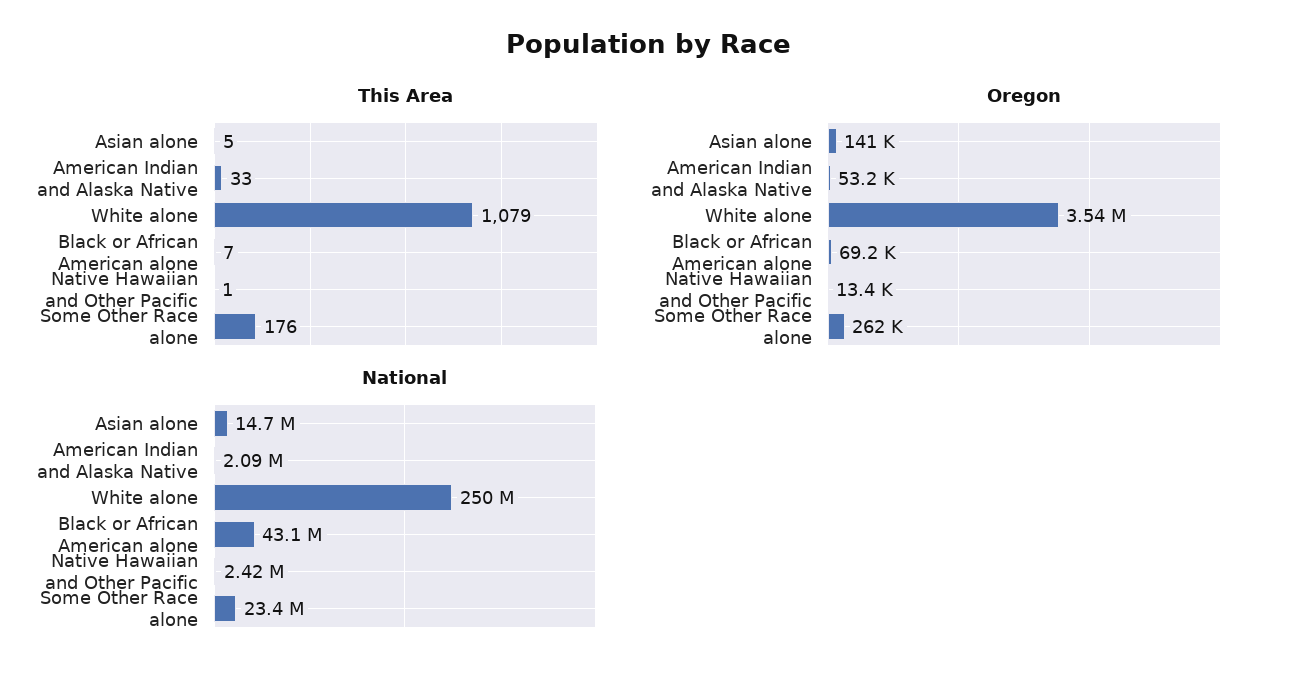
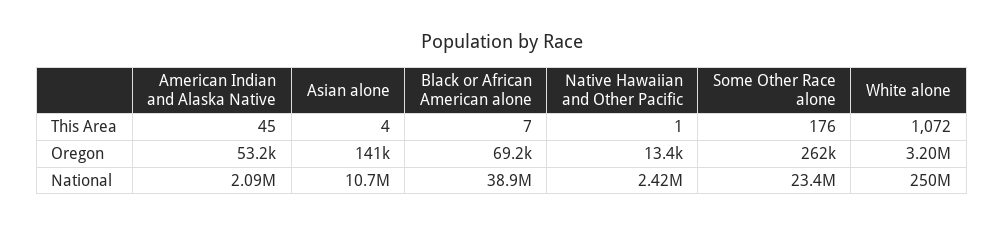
This Area, Asian alone: 5 -> 4
This Area, American Indian and Alaska Native: 33 -> 45
This Area, White alone: 1079 -> 1072
Oregon, White alone: 3540000 -> 3200000
National, Asian alone: 14700000 -> 10700000
National, Black or African American alone: 43100000 -> 38900000

